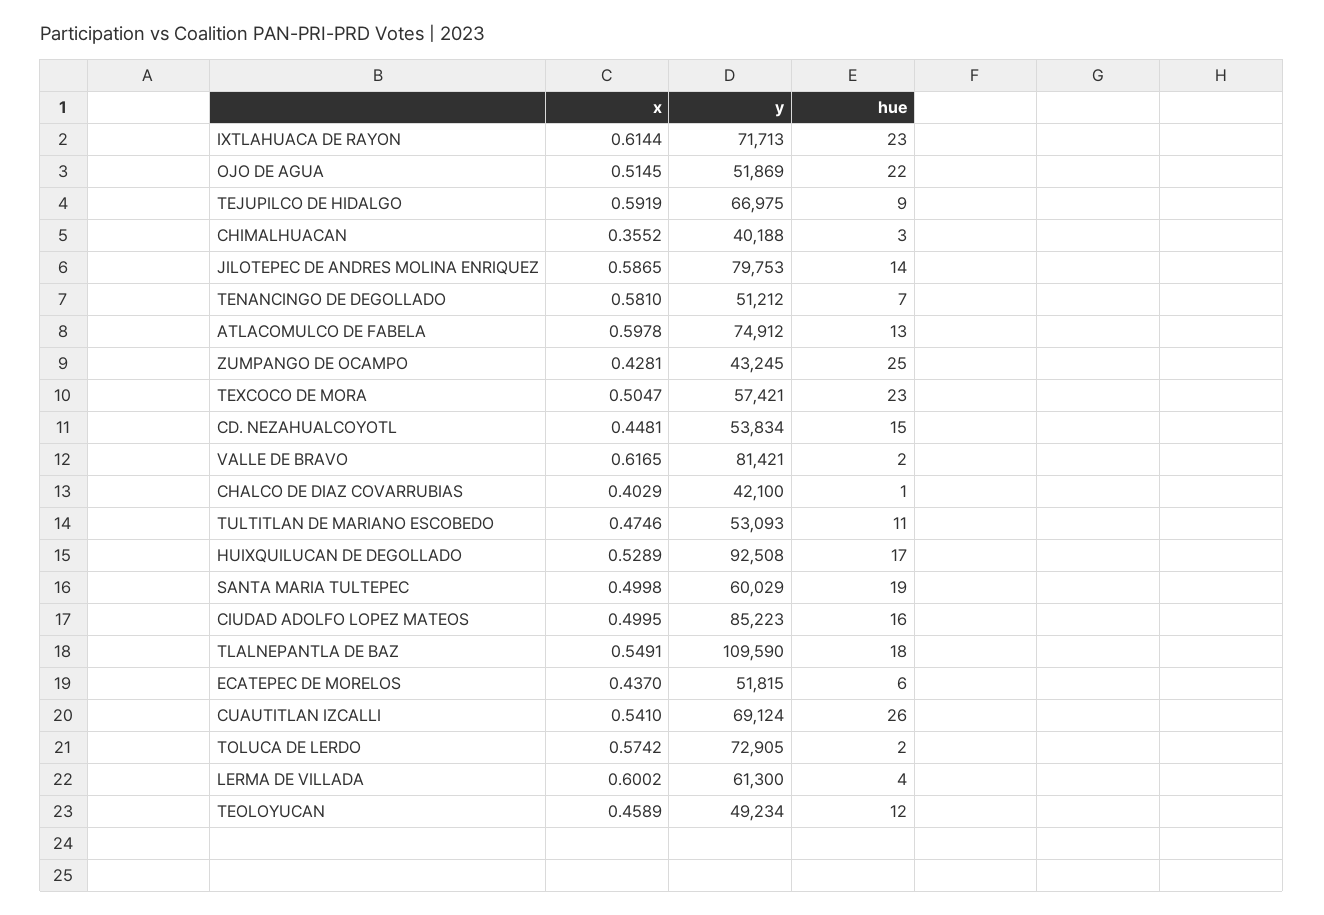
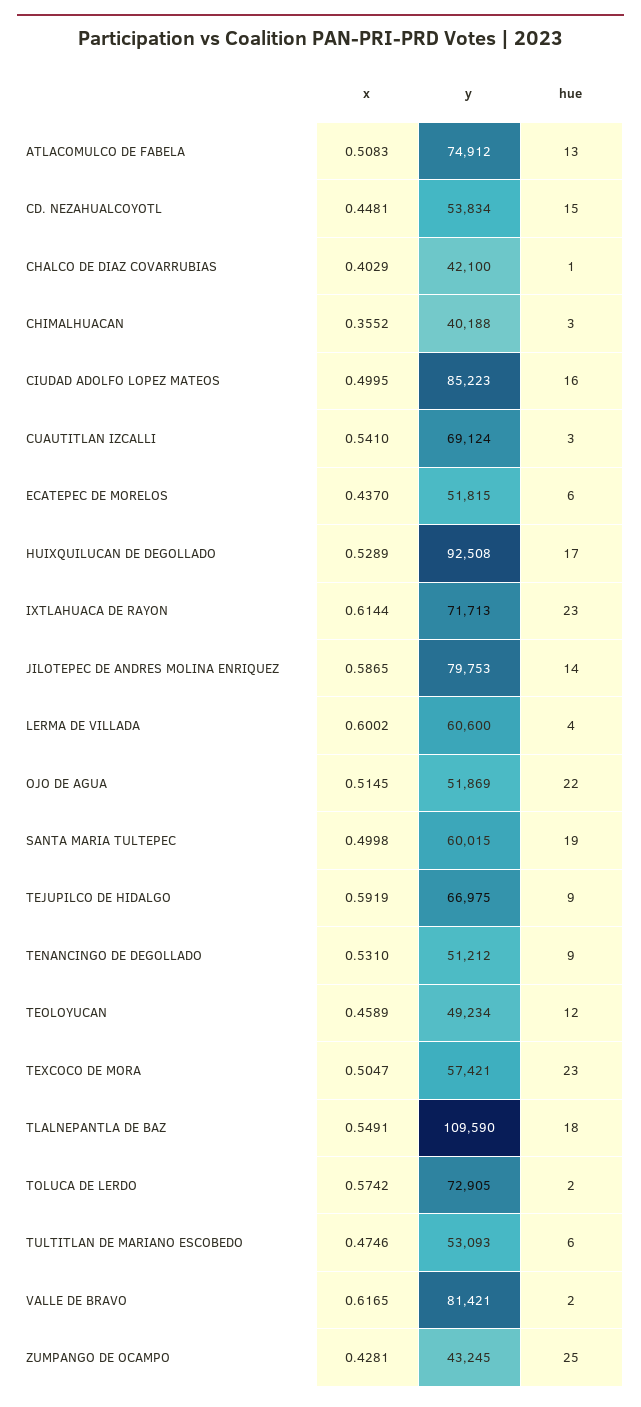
x, TENANCINGO DE DEGOLLADO: 0.581 -> 0.531
hue, TENANCINGO DE DEGOLLADO: 7 -> 9
x, ATLACOMULCO DE FABELA: 0.5978 -> 0.5083
hue, TULTITLAN DE MARIANO ESCOBEDO: 11 -> 6
y, SANTA MARIA TULTEPEC: 60029 -> 60015
hue, CUAUTITLAN IZCALLI: 26 -> 3
y, LERMA DE VILLADA: 61300 -> 60600

